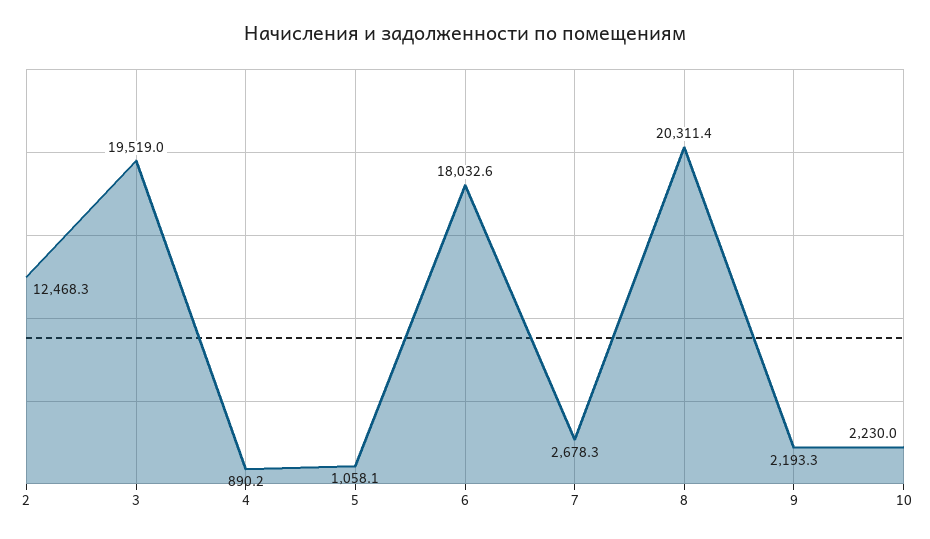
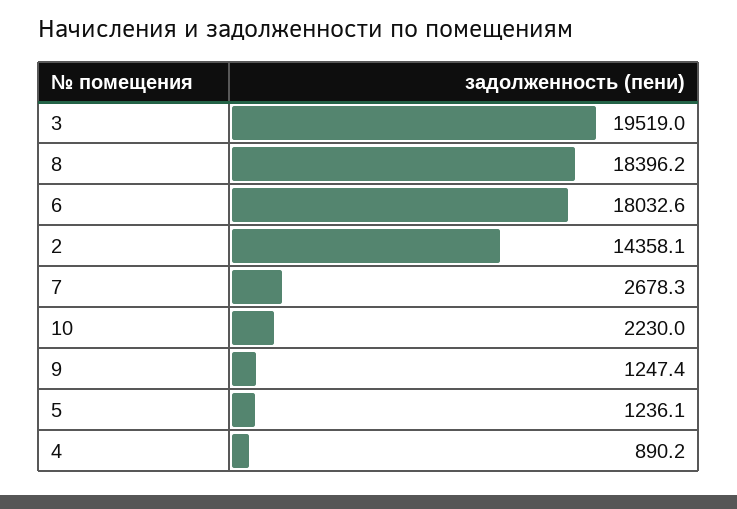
2: 12468.3 -> 14358.1
5: 1058.1 -> 1236.1
8: 20311.4 -> 18396.2
9: 2193.3 -> 1247.4

